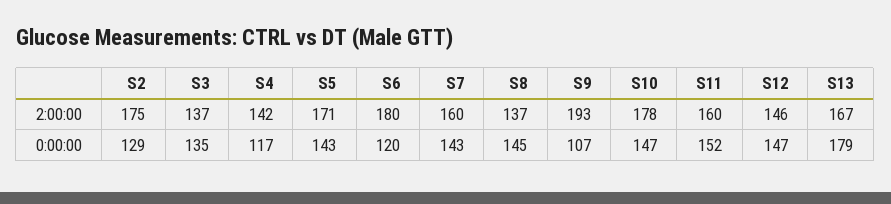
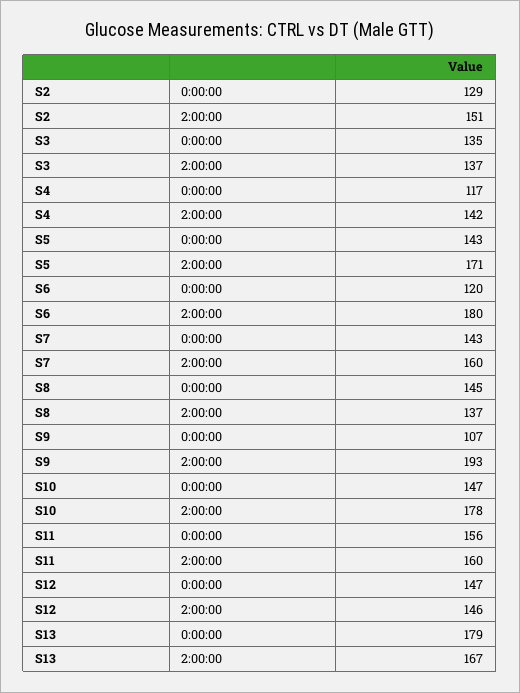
S2, 2:00:00: 175 -> 151
S11, 0:00:00: 152 -> 156

